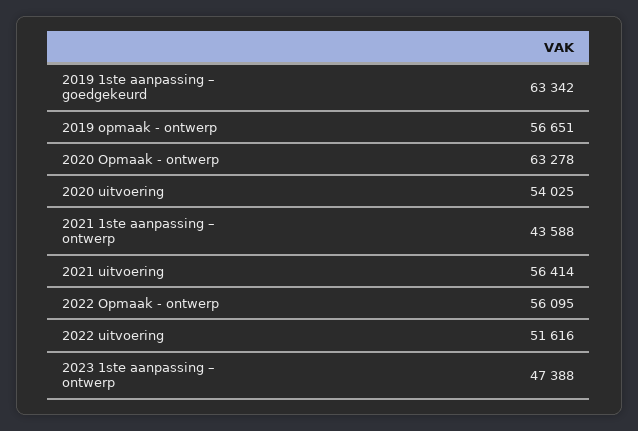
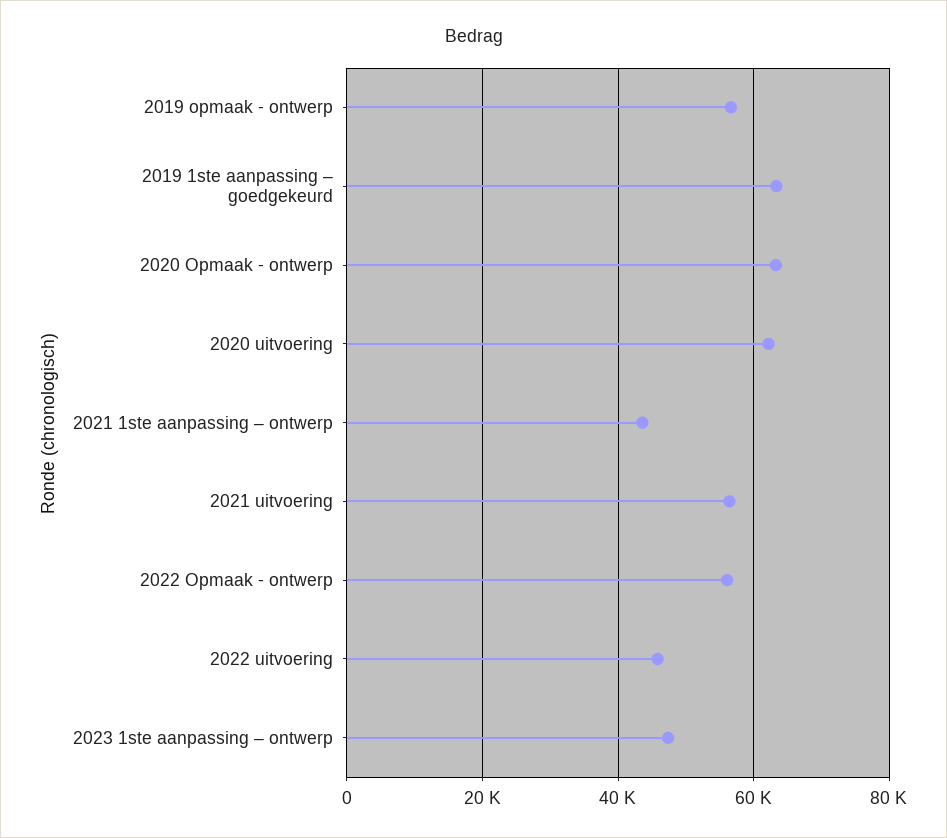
2020 uitvoering: 54025 -> 62000
2022 uitvoering: 51616 -> 46000

